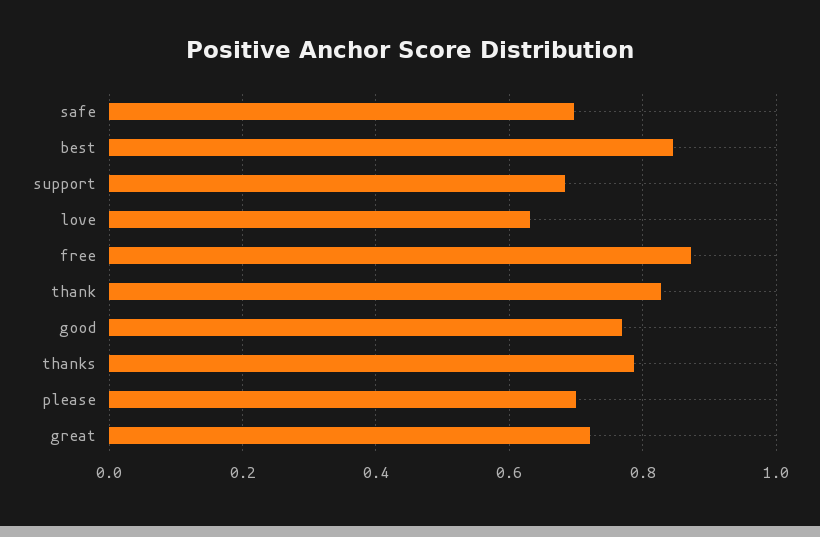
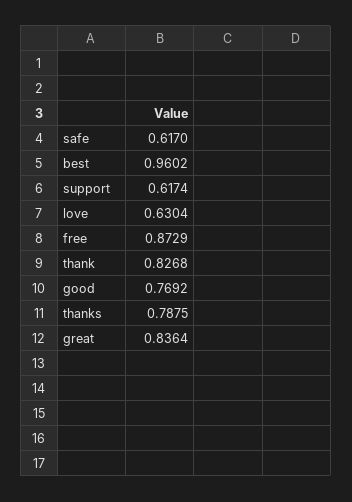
safe: 0.7 -> 0.617
best: 0.84 -> 0.9602
support: 0.68 -> 0.6174
please: 0.7 -> none
great: 0.72 -> 0.8364

